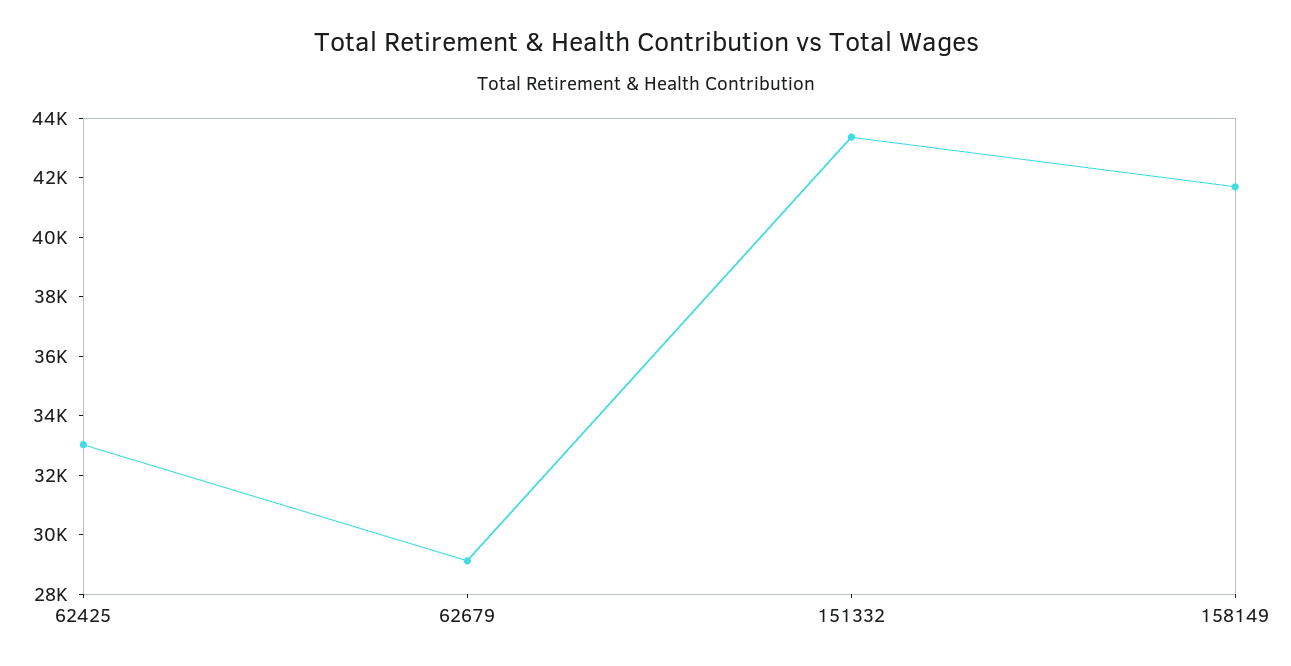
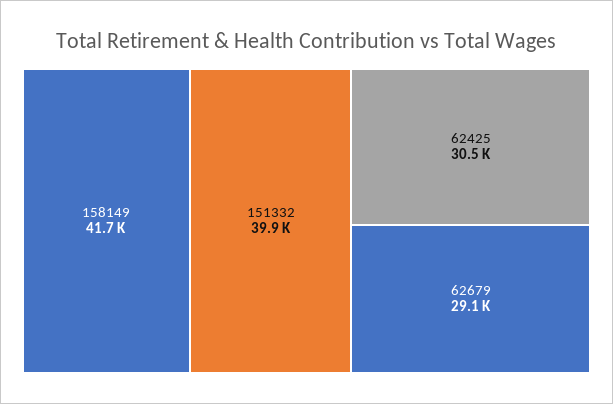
62425: 33000 -> 30500
151332: 43500 -> 39900

